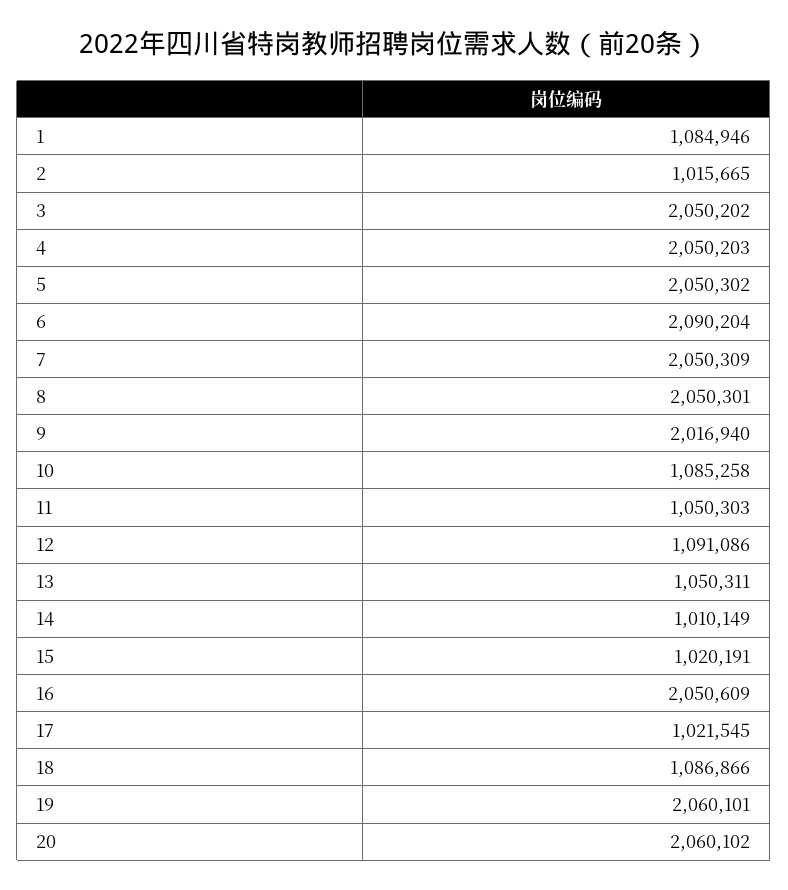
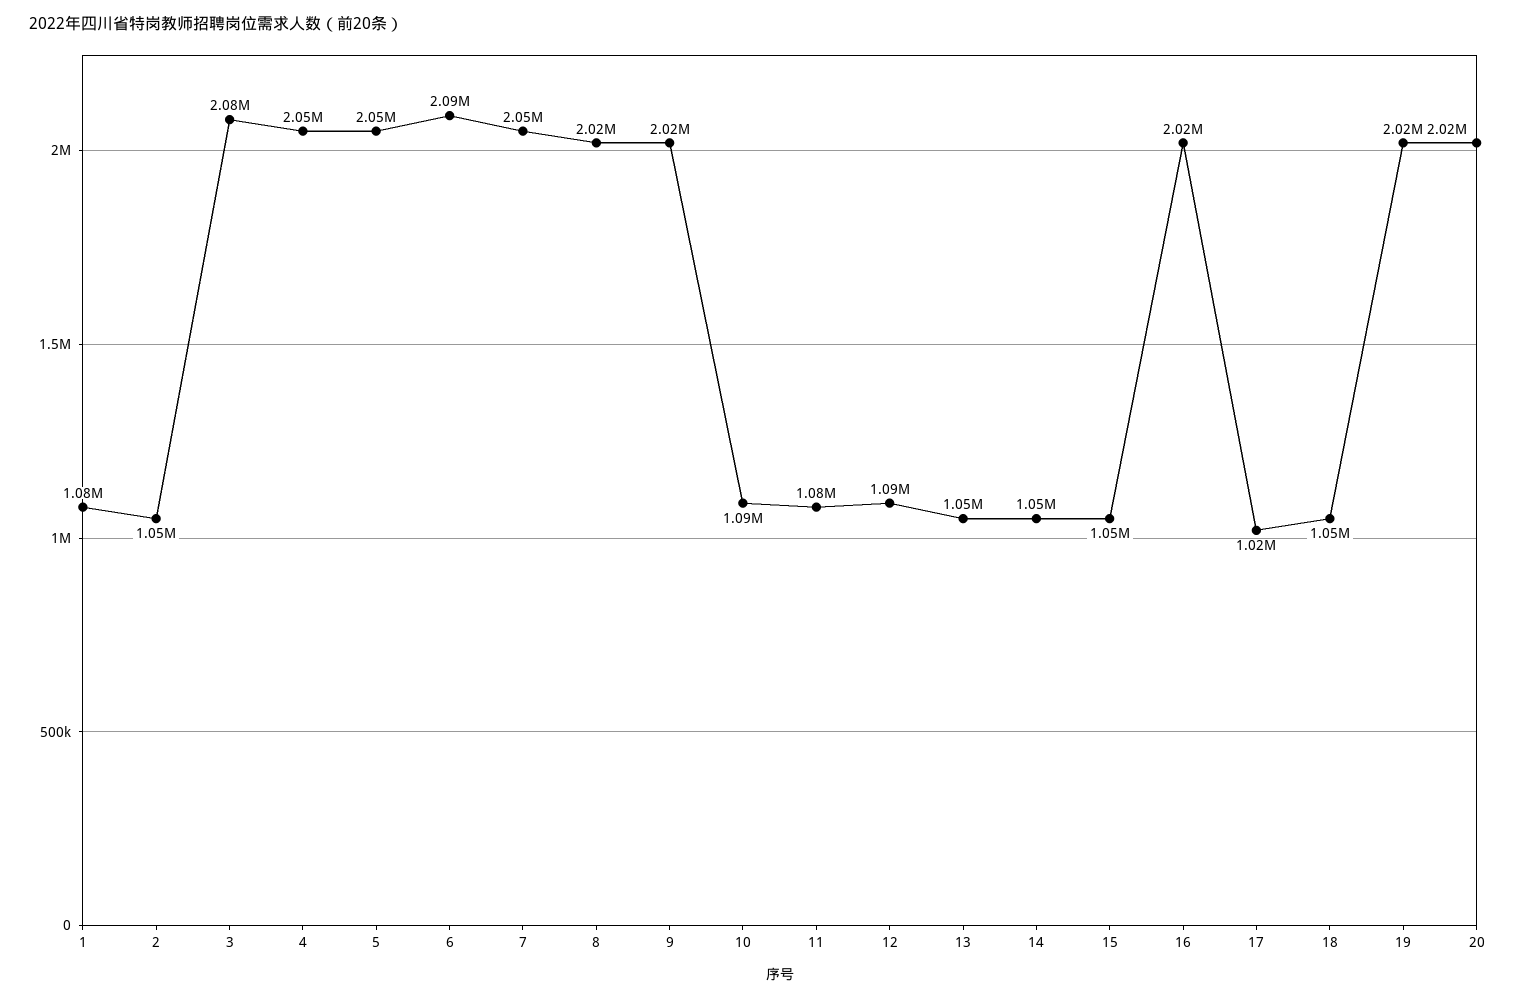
2: 1015665 -> 1050000
3: 2050202 -> 2080000
8: 2050301 -> 2020000
11: 1050303 -> 1080000
14: 1010149 -> 1050000
15: 1020191 -> 1050000
16: 2050609 -> 2020000
18: 1086866 -> 1050000
19: 2060101 -> 2020000
20: 2060102 -> 2020000

